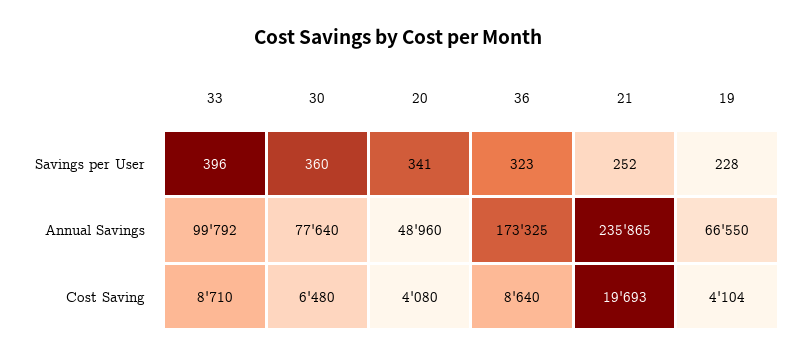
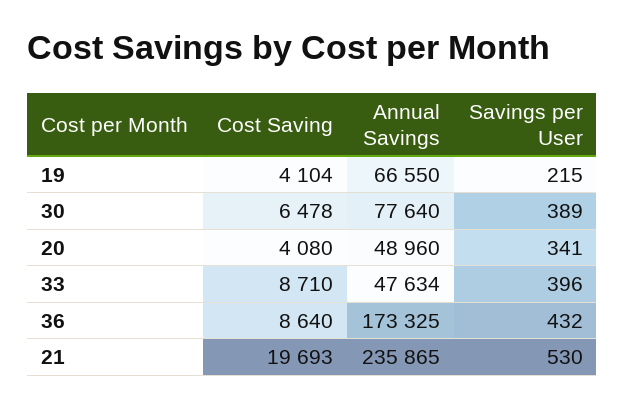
30, Savings per User: 360 -> 389
36, Savings per User: 323 -> 432
21, Savings per User: 252 -> 530
19, Savings per User: 228 -> 215
33, Annual Savings: 99792 -> 47634
30, Cost Saving: 6480 -> 6478

